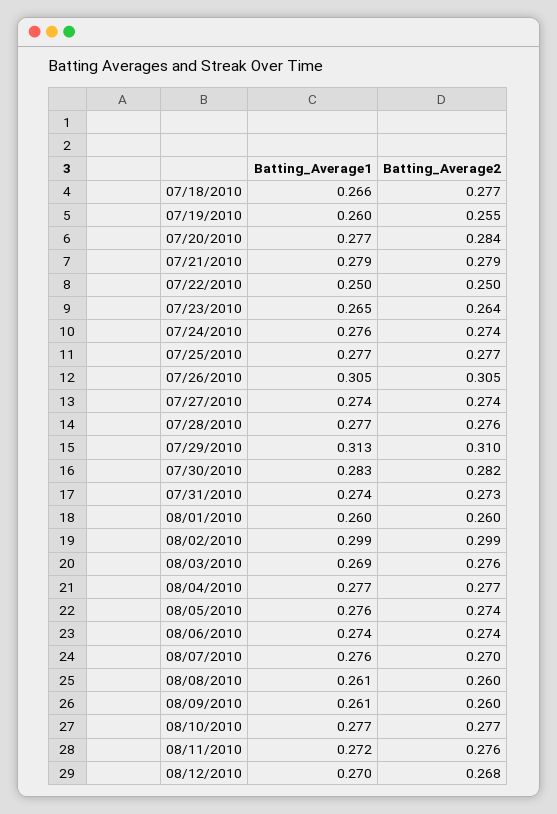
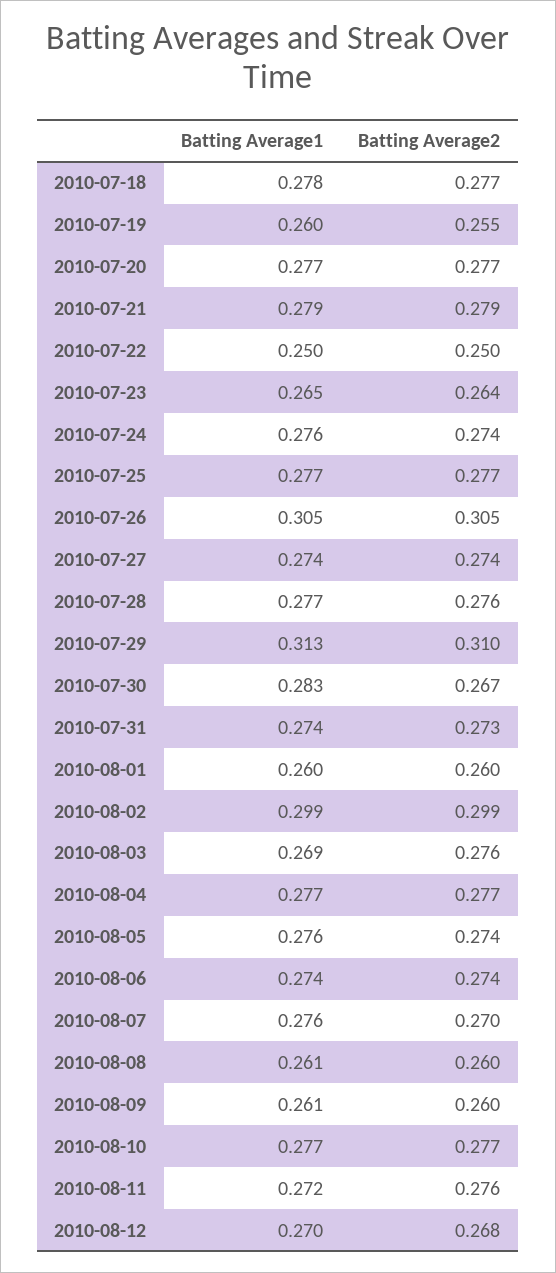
Batting_Average1, 07/18/2010: 0.266 -> 0.278
Batting_Average2, 07/20/2010: 0.284 -> 0.277
Batting_Average2, 07/30/2010: 0.282 -> 0.267

